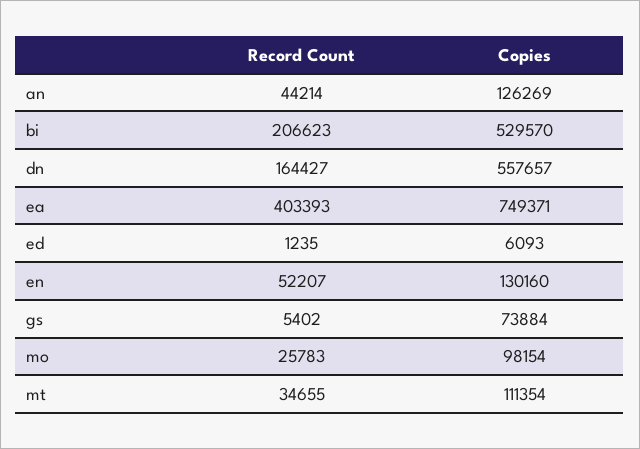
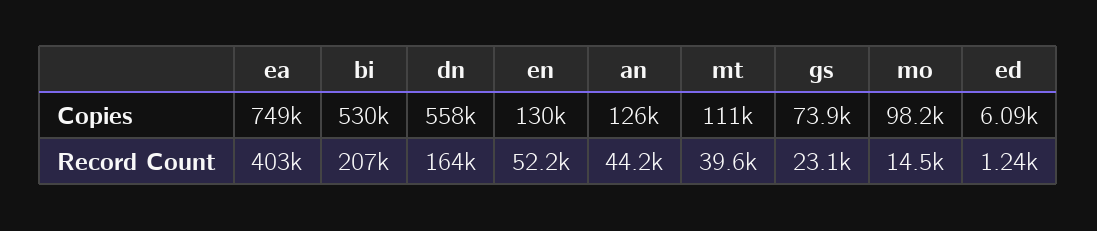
Record Count, gs: 5402 -> 23100
Record Count, mo: 25783 -> 14500
Record Count, mt: 34655 -> 39600

